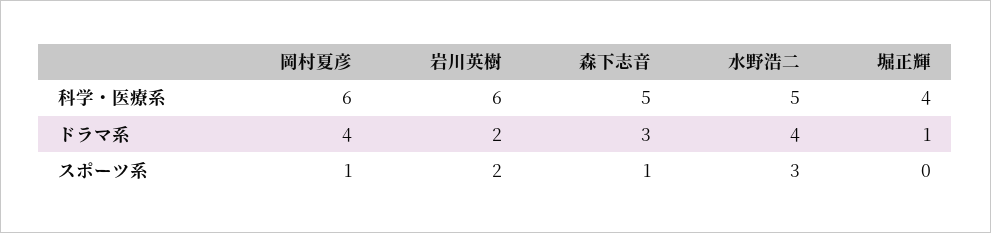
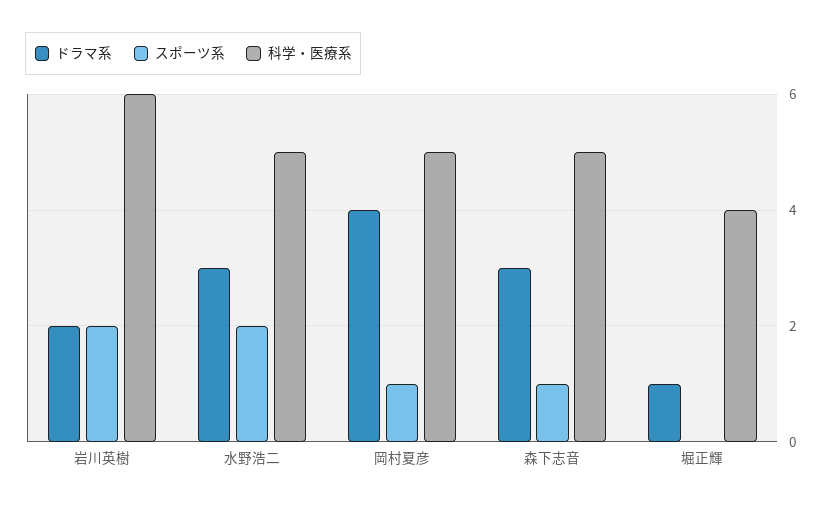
科学・医療系, 岡村夏彦: 6 -> 5
ドラマ系, 水野浩二: 4 -> 3
スポーツ系, 水野浩二: 3 -> 2

